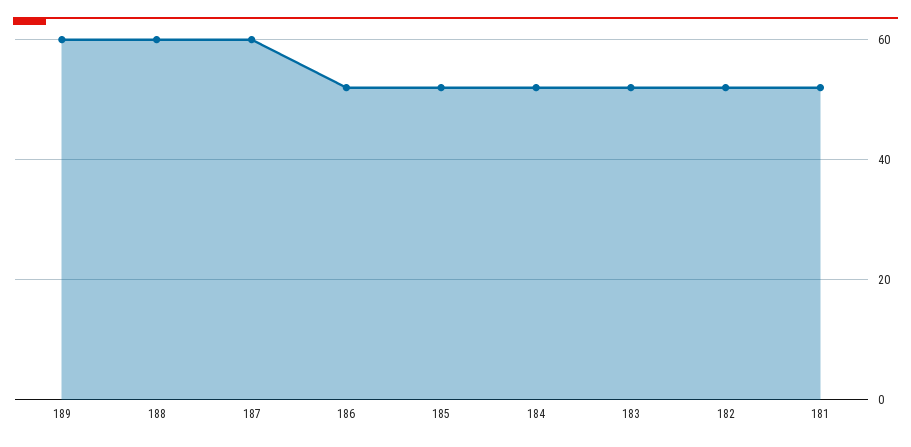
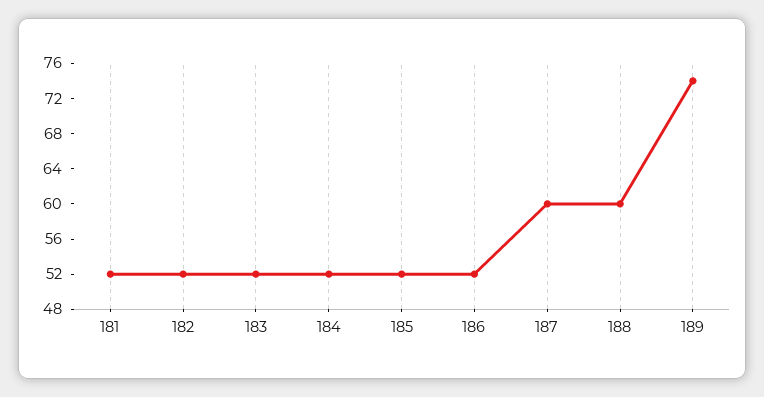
189: 60 -> 74

